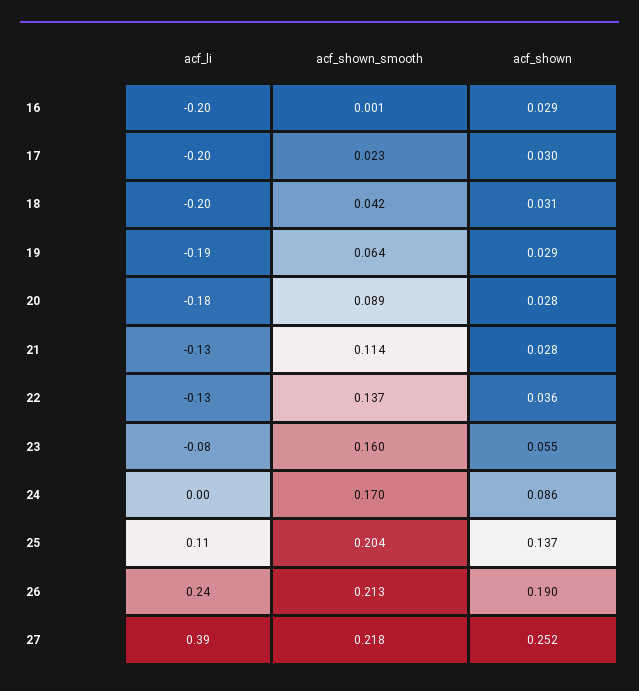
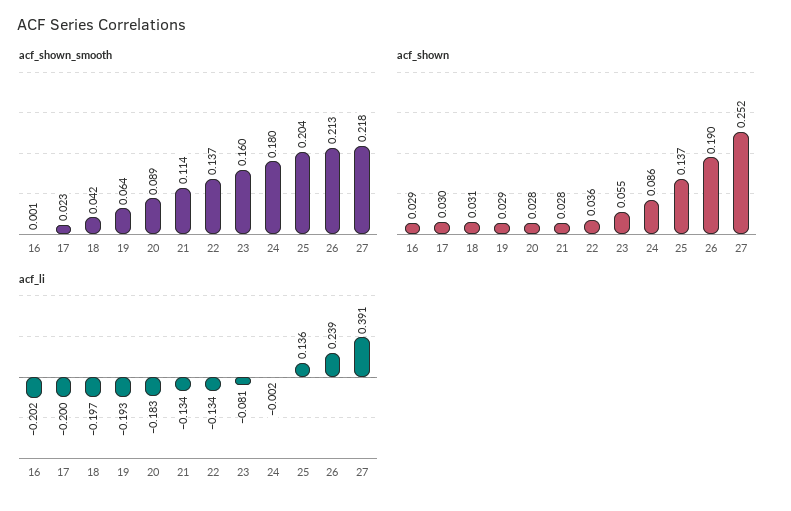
acf_shown_smooth, 24: 0.17 -> 0.18
acf_li, 25: 0.11 -> 0.136

